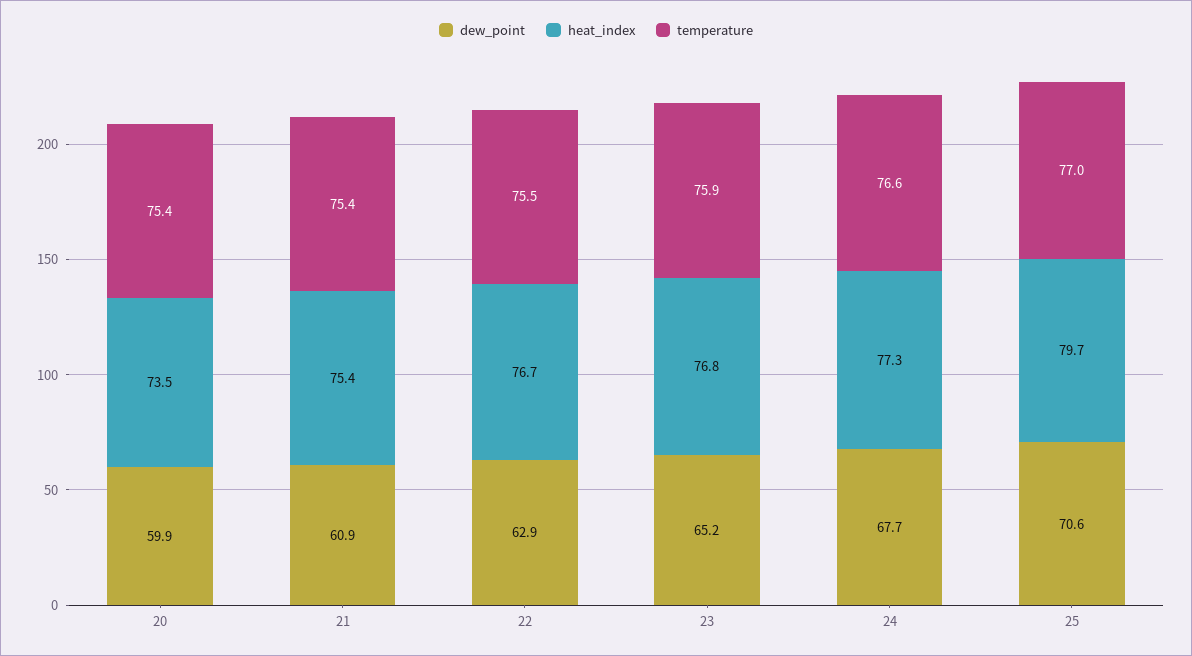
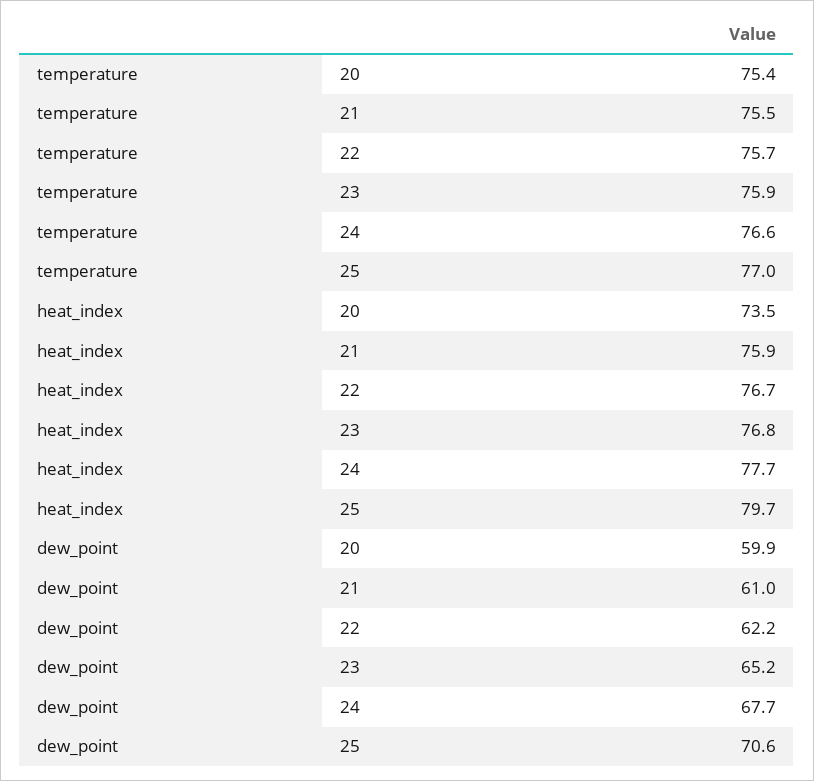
dew_point, 21: 60.9 -> 61
heat_index, 21: 75.4 -> 75.9
temperature, 21: 75.4 -> 75.5
dew_point, 22: 62.9 -> 62.2
temperature, 22: 75.5 -> 75.7
heat_index, 24: 77.3 -> 77.7

